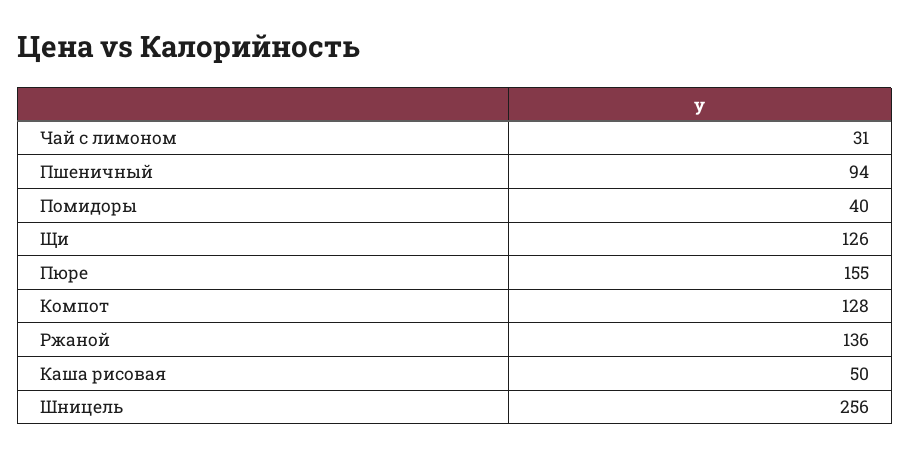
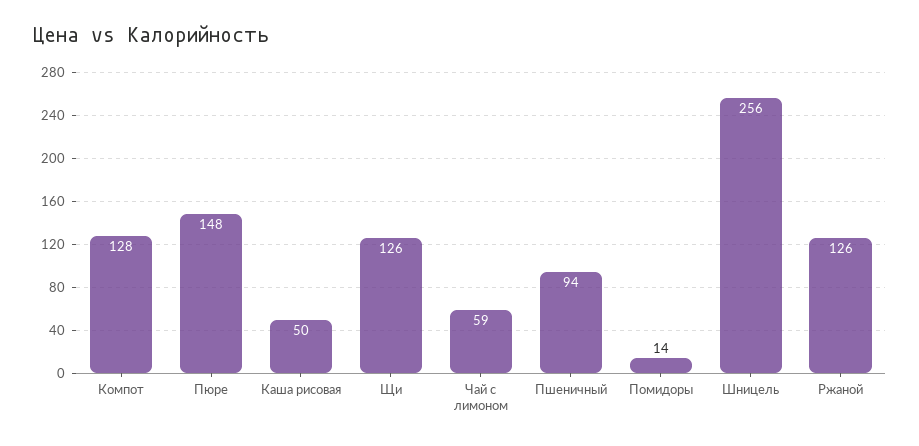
Чай с лимоном: 31 -> 59
Помидоры: 40 -> 14
Пюре: 155 -> 148
Ржаной: 136 -> 126

